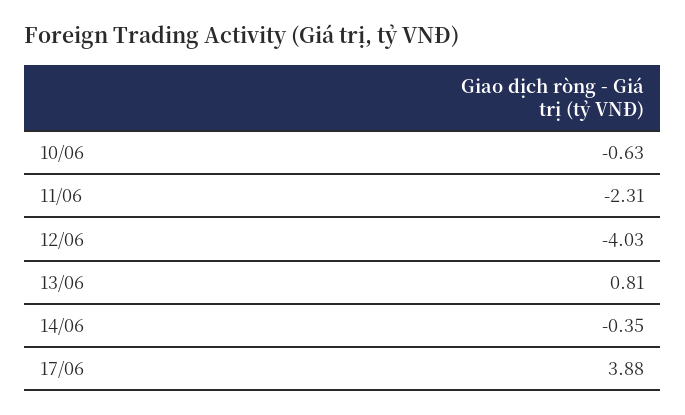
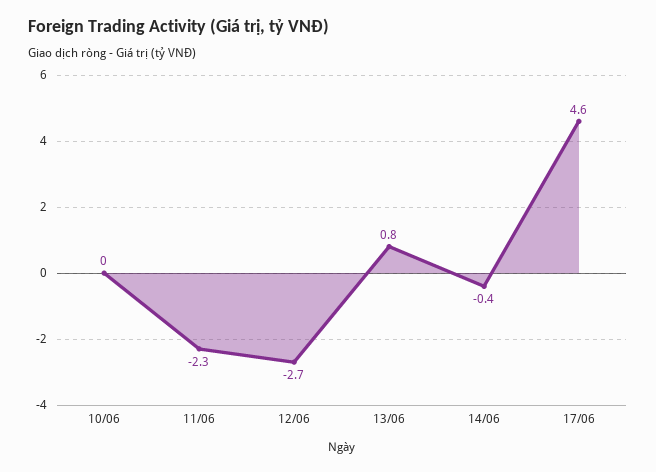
10/06: -0.63 -> 0
12/06: -4.03 -> -2.7
17/06: 3.88 -> 4.6

